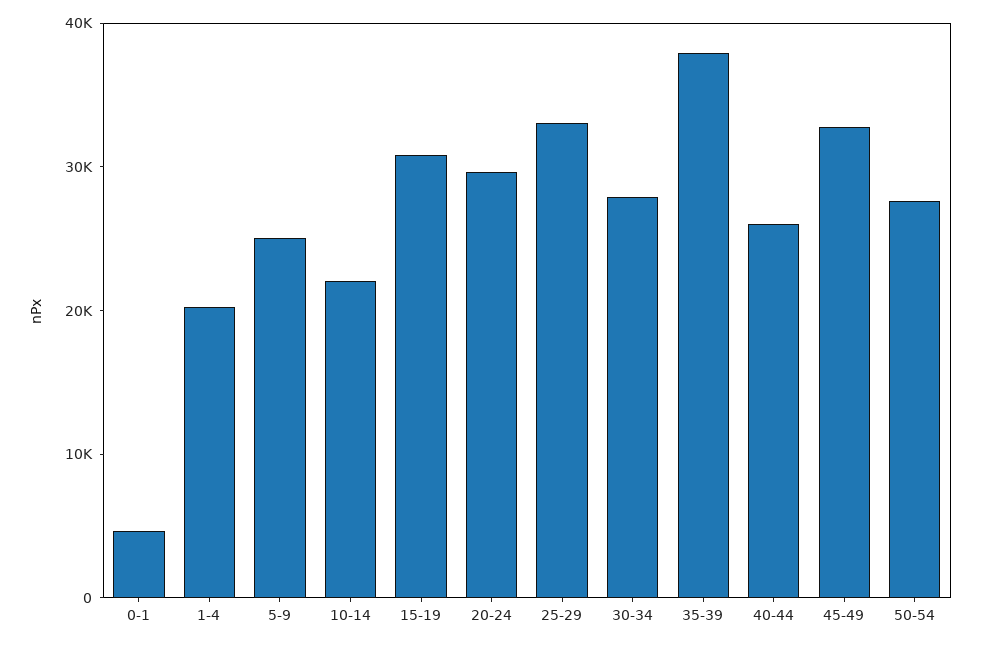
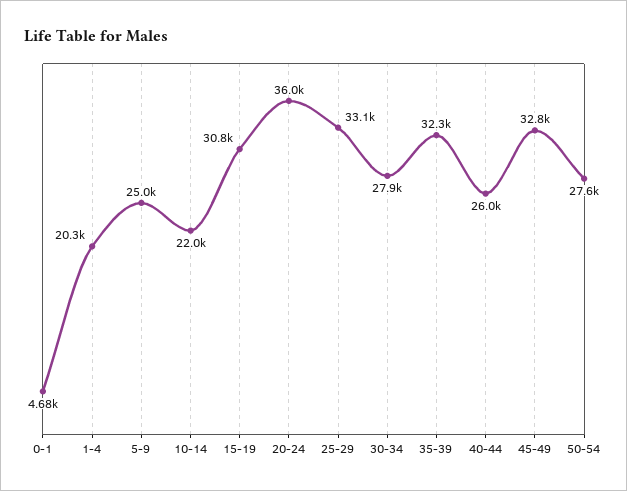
20-24: 30000 -> 36000
35-39: 38000 -> 32300

